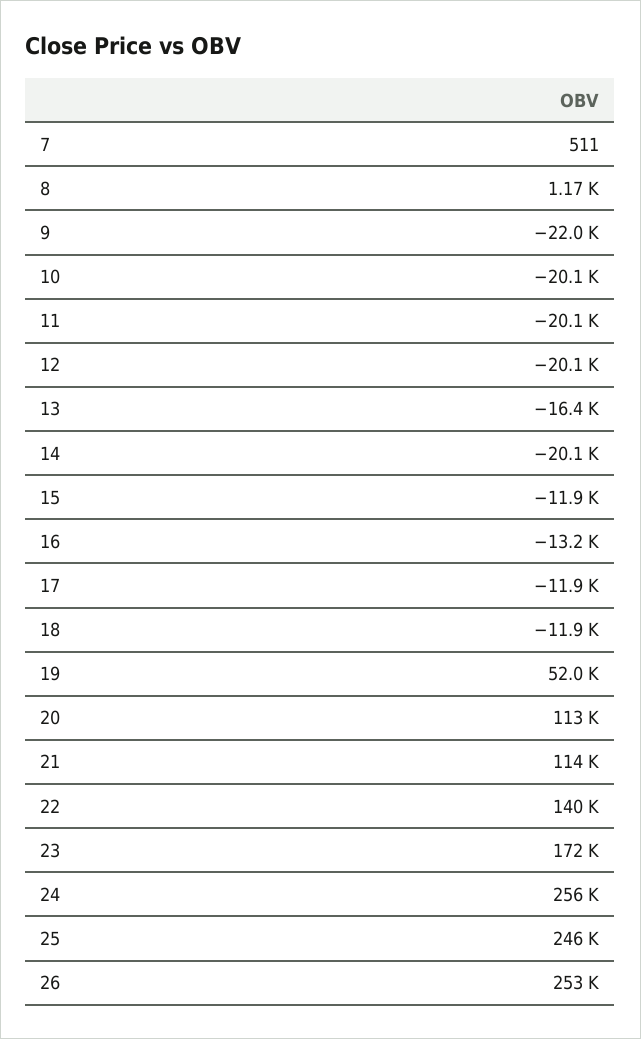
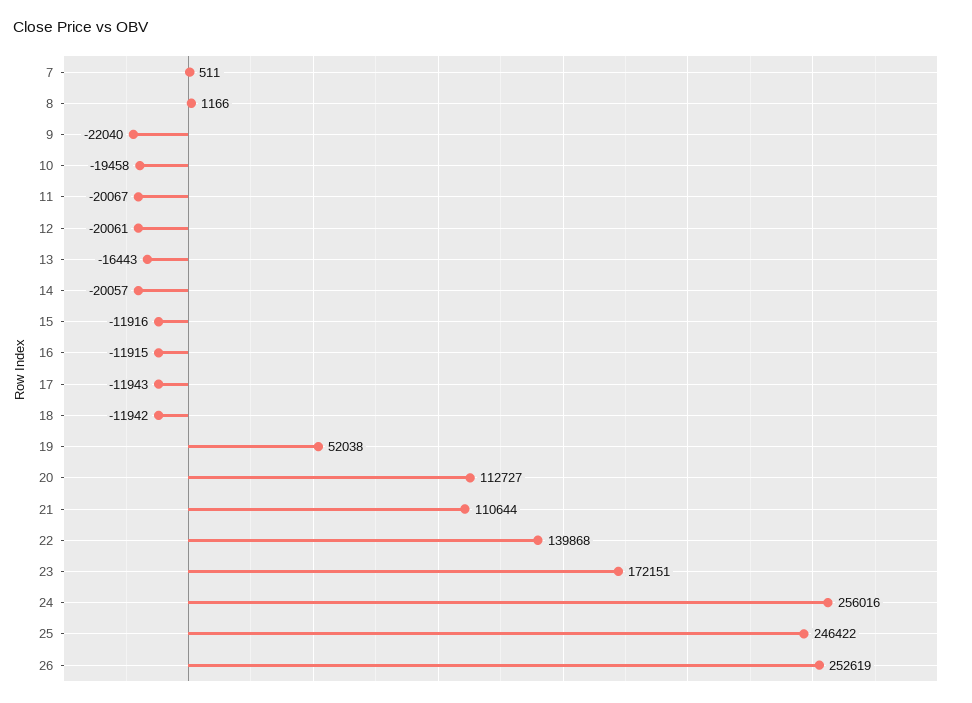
10: -20100 -> -19458
16: -13200 -> -11915
21: 114000 -> 110644

